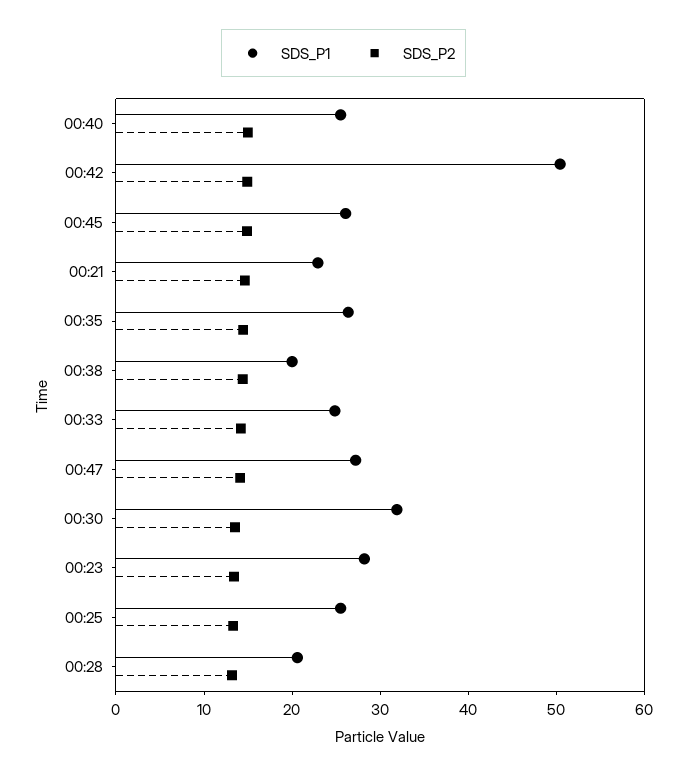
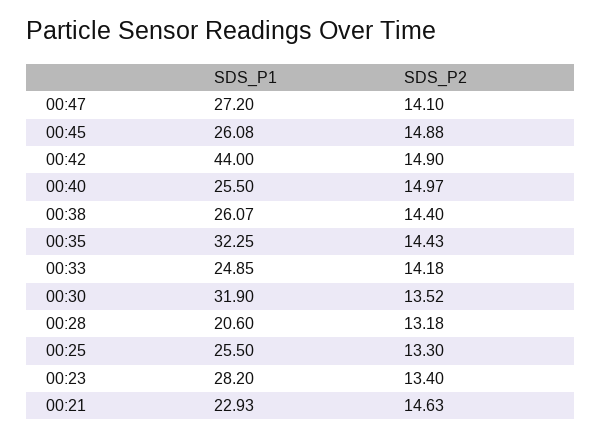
SDS_P1, 00:42: 50 -> 44
SDS_P1, 00:35: 26 -> 32.25
SDS_P1, 00:38: 20 -> 26.07

